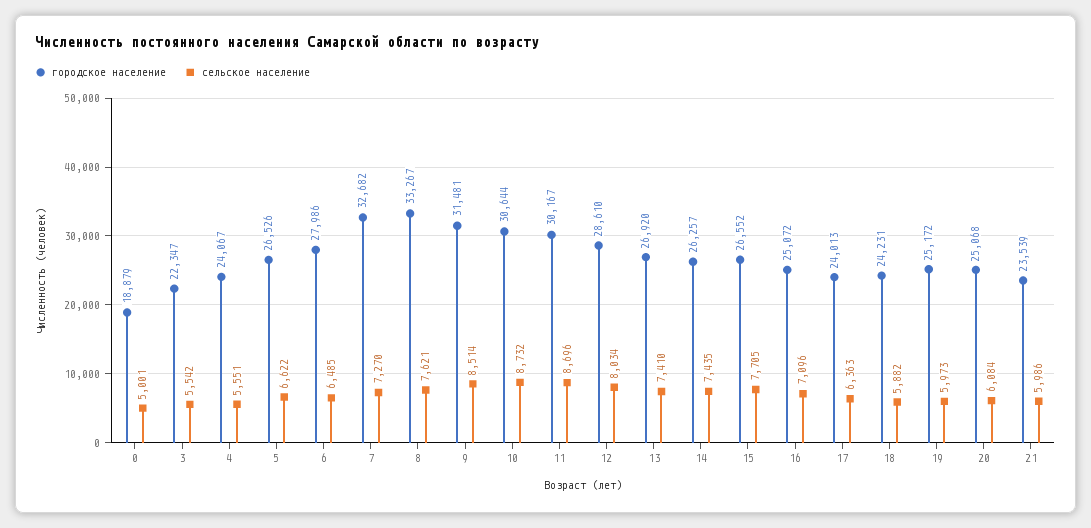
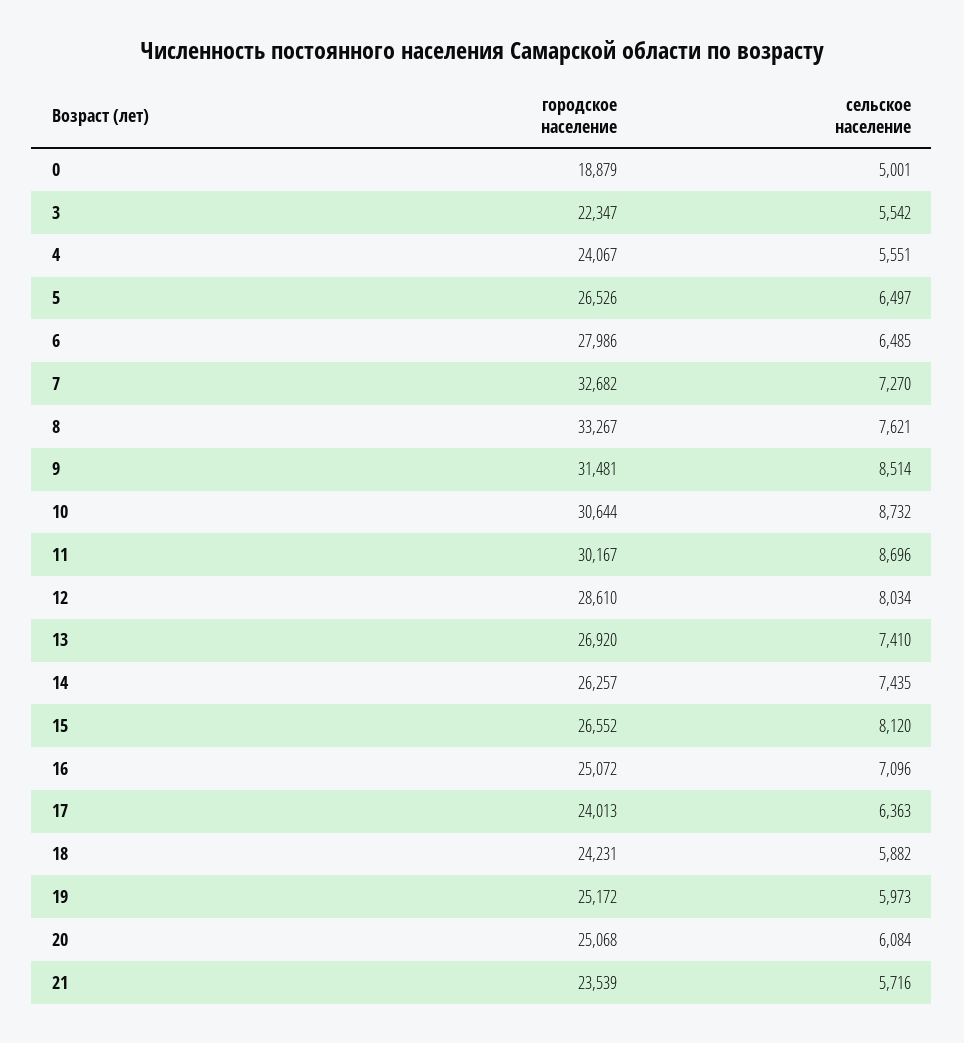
сельское население, 5: 6622 -> 6497
сельское население, 15: 7705 -> 8120
сельское население, 21: 5986 -> 5716

